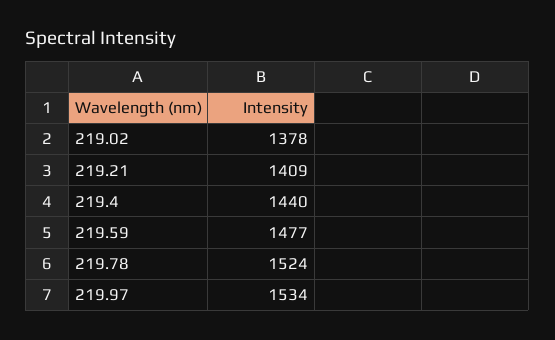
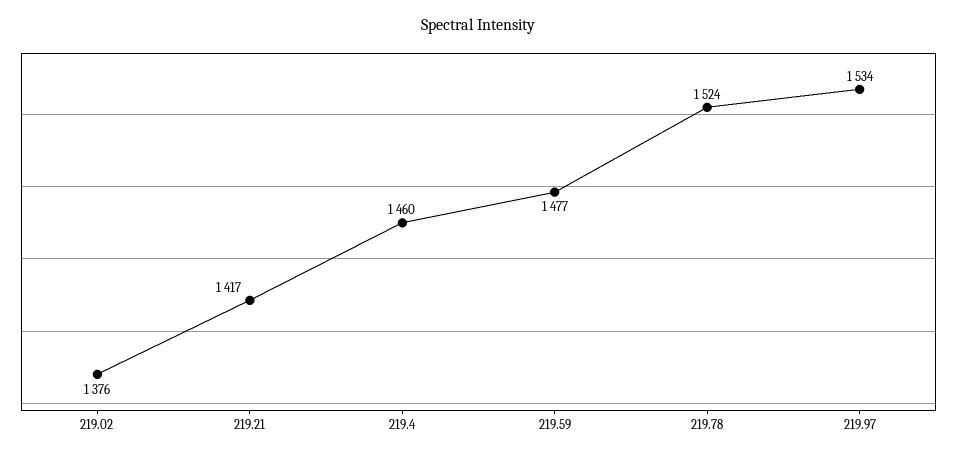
219.02: 1378 -> 1376
219.21: 1409 -> 1417
219.4: 1440 -> 1460

